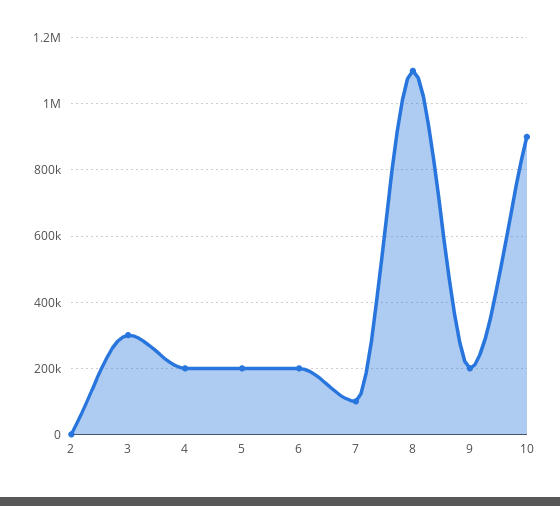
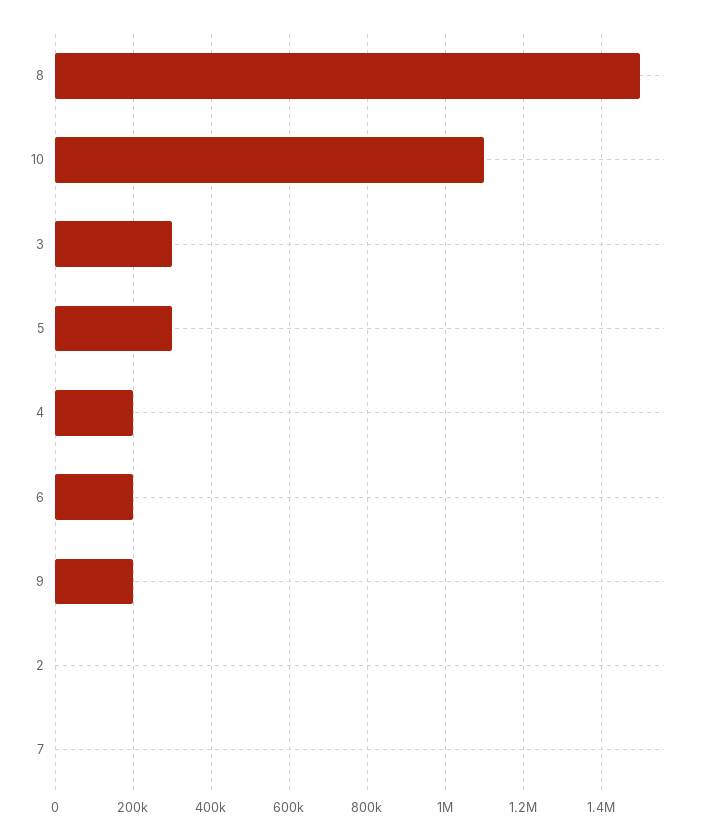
5: 200000 -> 300000
7: 100000 -> 0
8: 1100000 -> 1500000
10: 900000 -> 1100000

